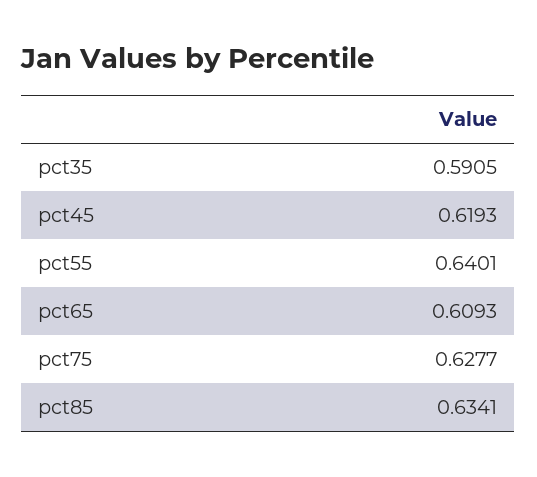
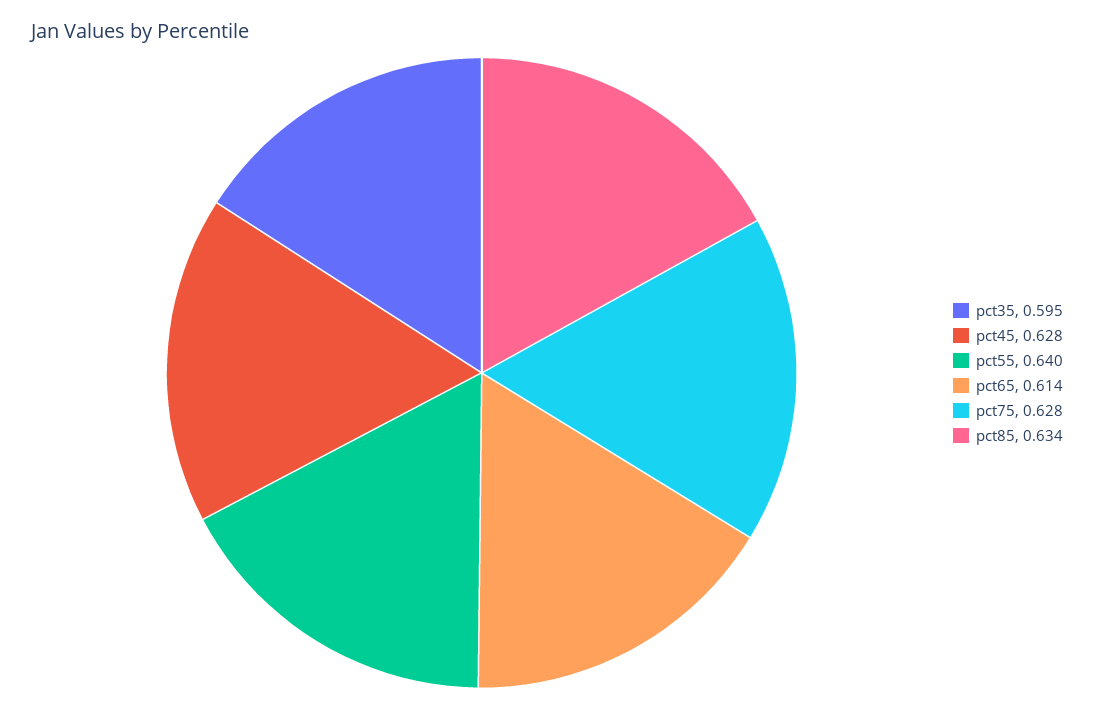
pct35: 0.5905 -> 0.595
pct45: 0.6193 -> 0.628
pct65: 0.6093 -> 0.614

